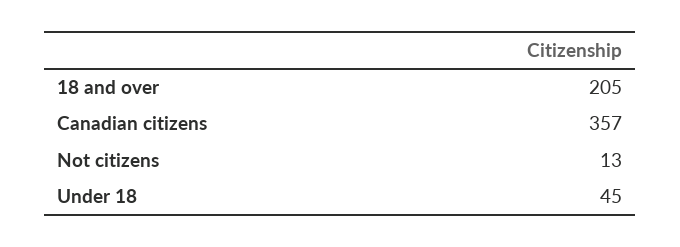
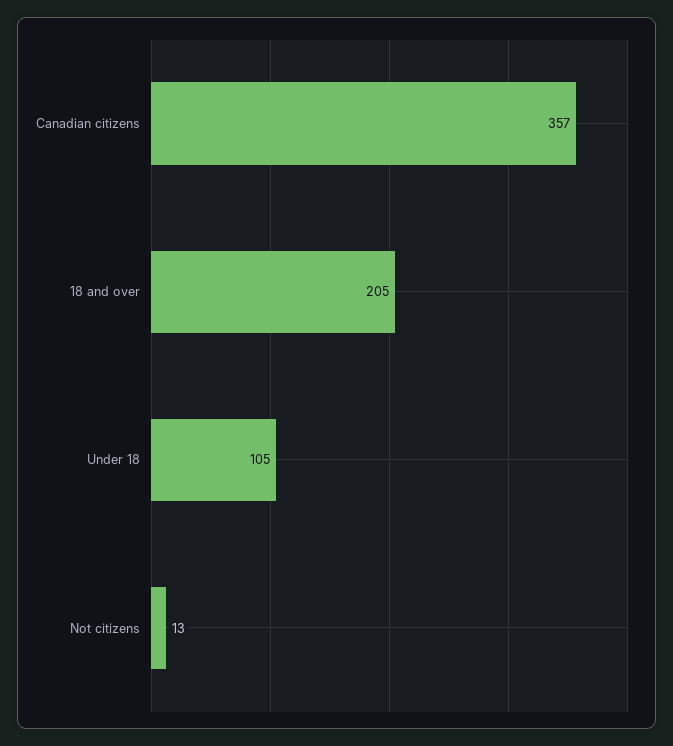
Under 18: 45 -> 105

